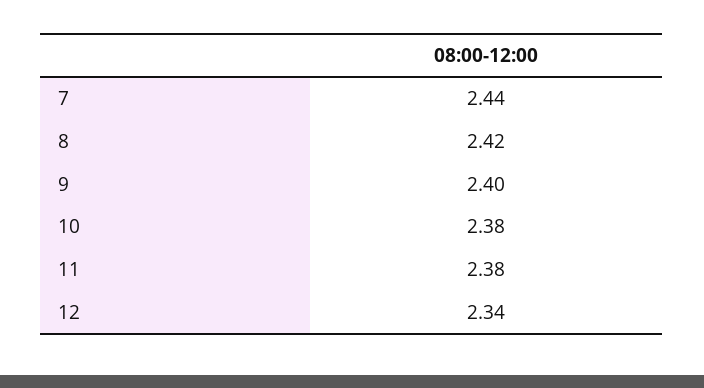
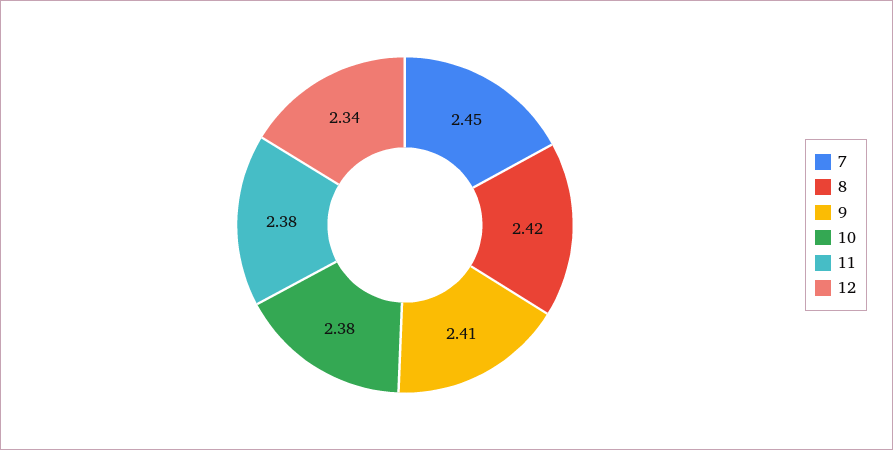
7: 2.44 -> 2.45
9: 2.4 -> 2.41

